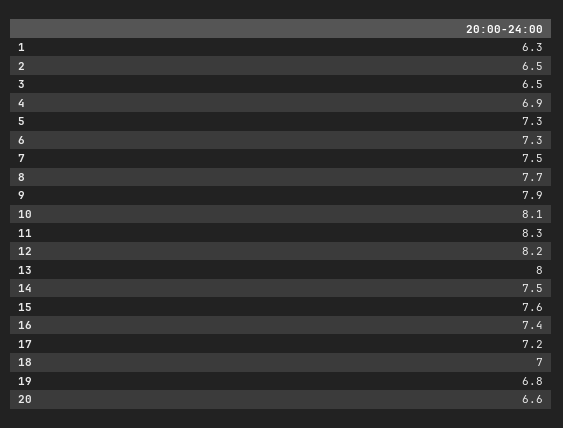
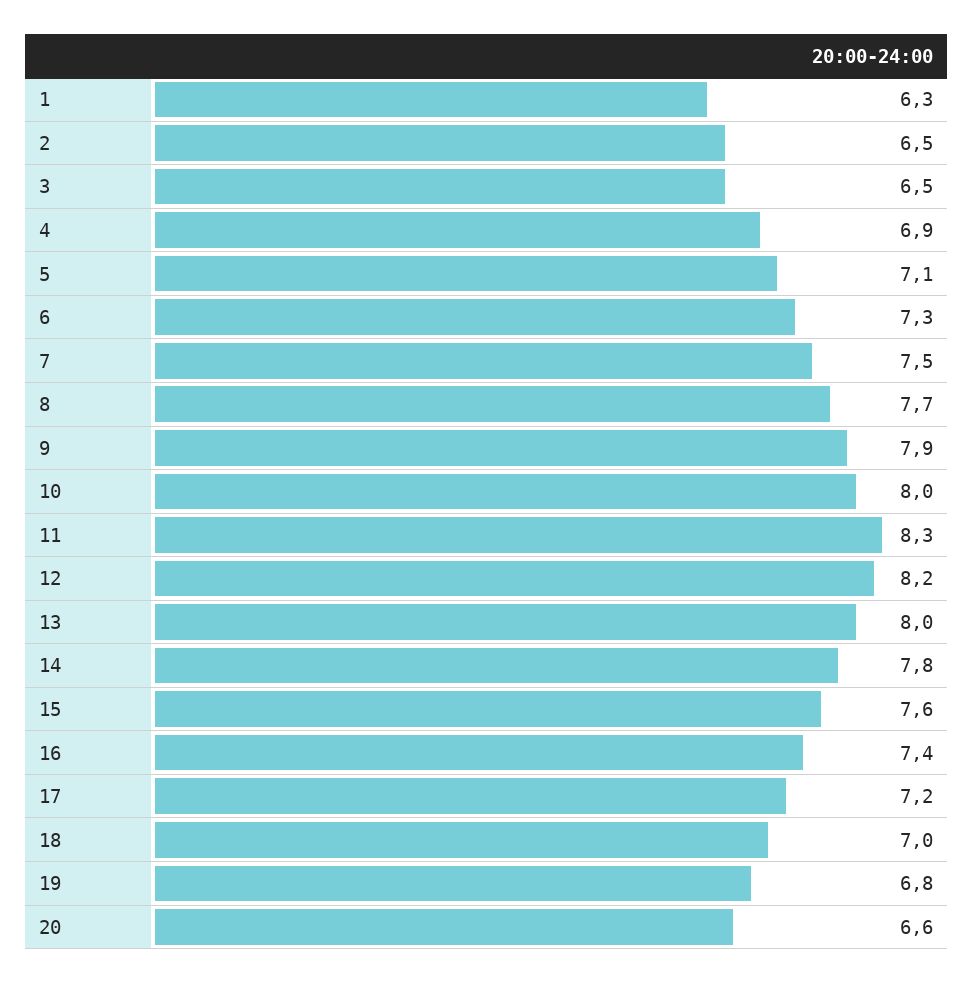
5: 7.3 -> 7.1
10: 8.1 -> 8
14: 7.5 -> 7.8

